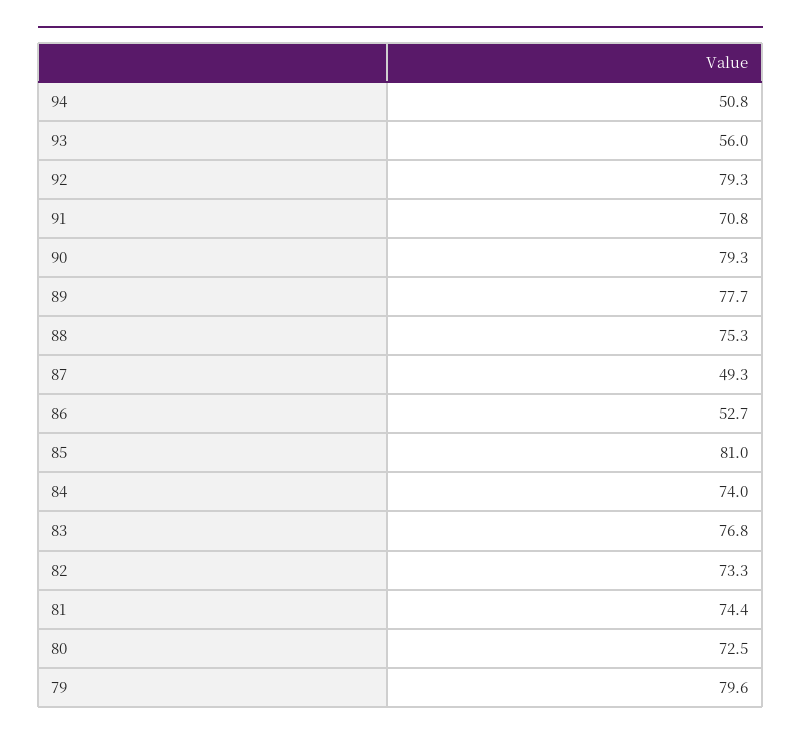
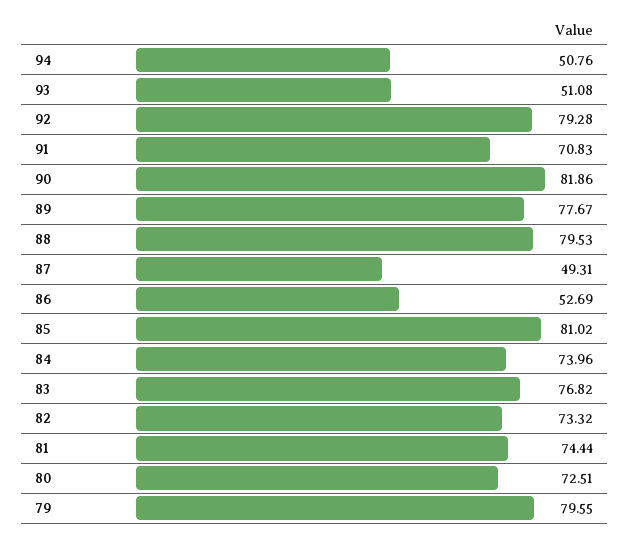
93: 56 -> 51.08
90: 79.3 -> 81.86
88: 75.3 -> 79.53

